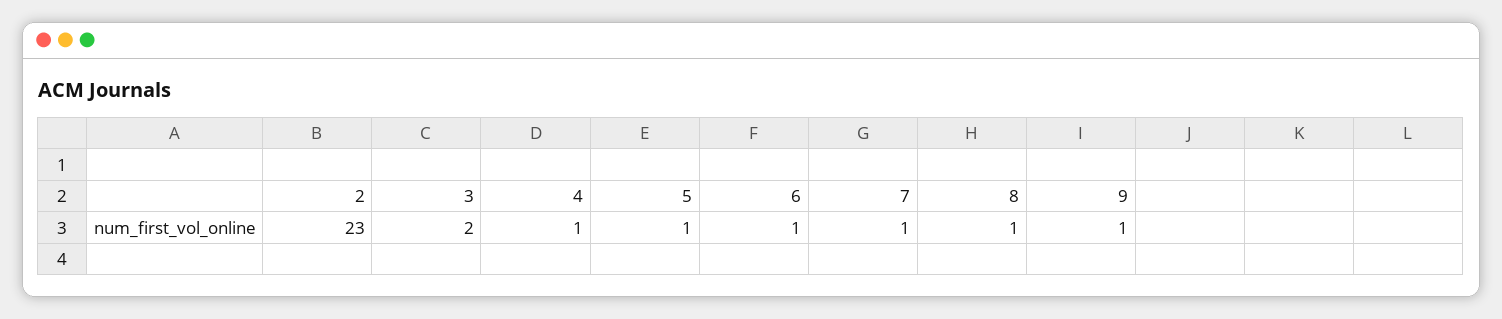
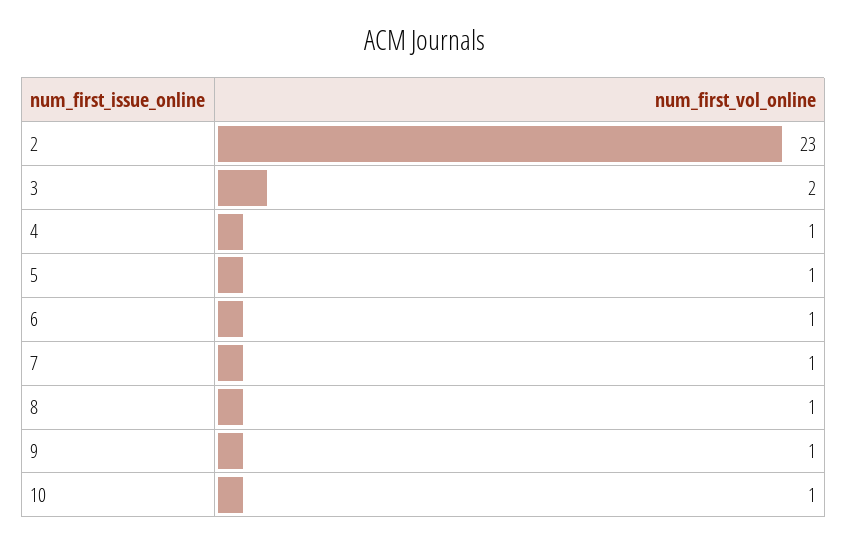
10: none -> 1

